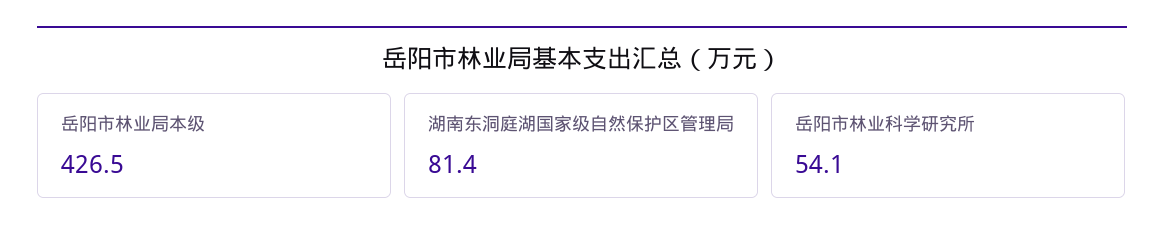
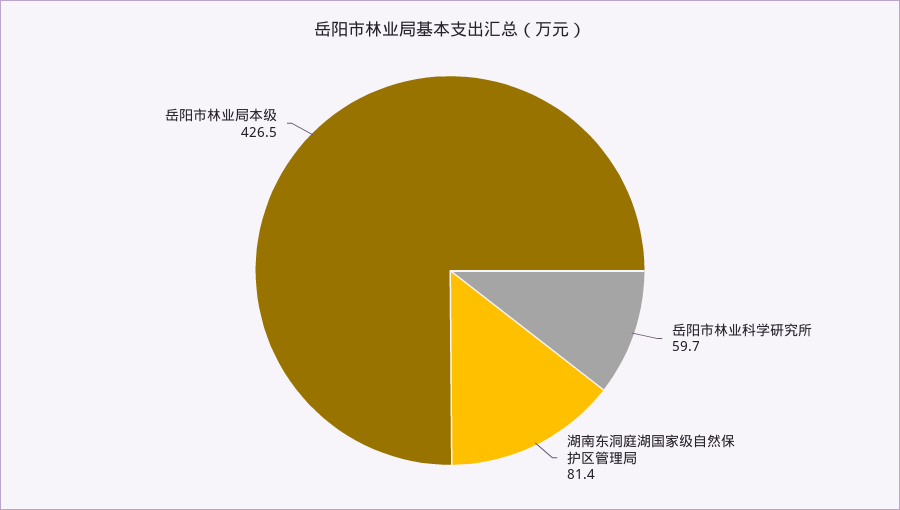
岳阳市林业科学研究所: 54.1 -> 59.7

